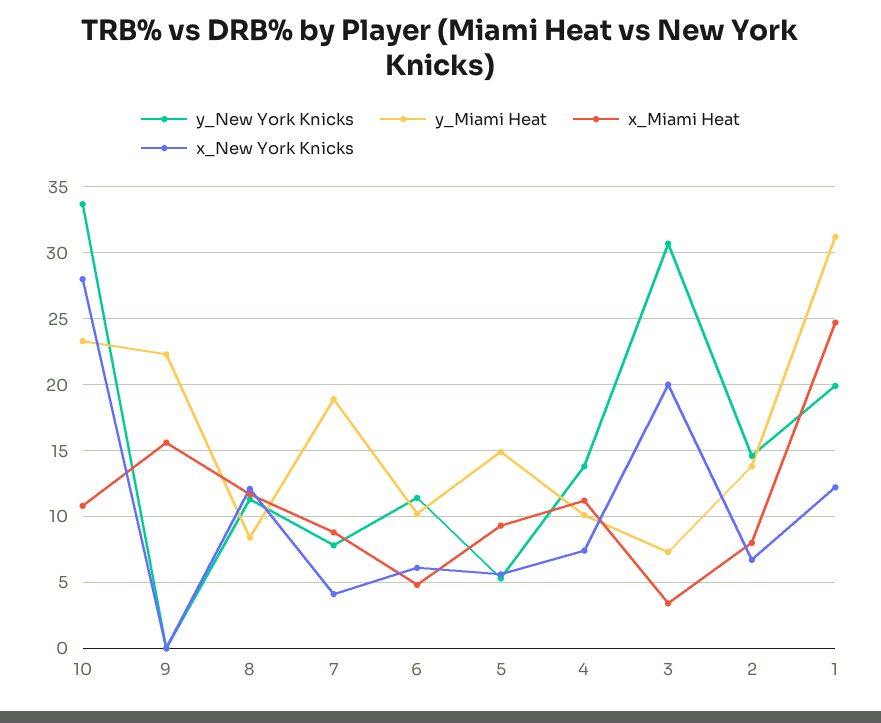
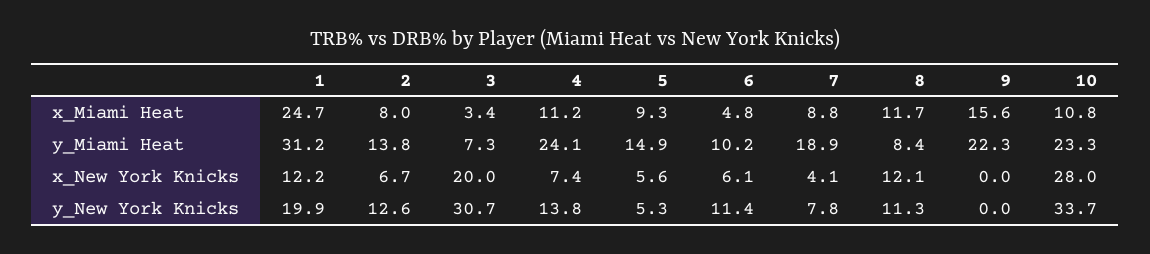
y_Miami Heat, 4: 10 -> 24.1
y_New York Knicks, 2: 14.5 -> 12.6

